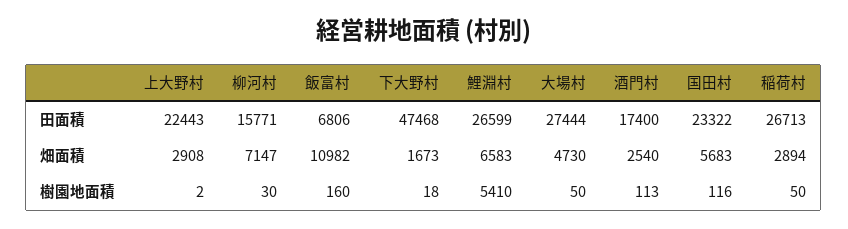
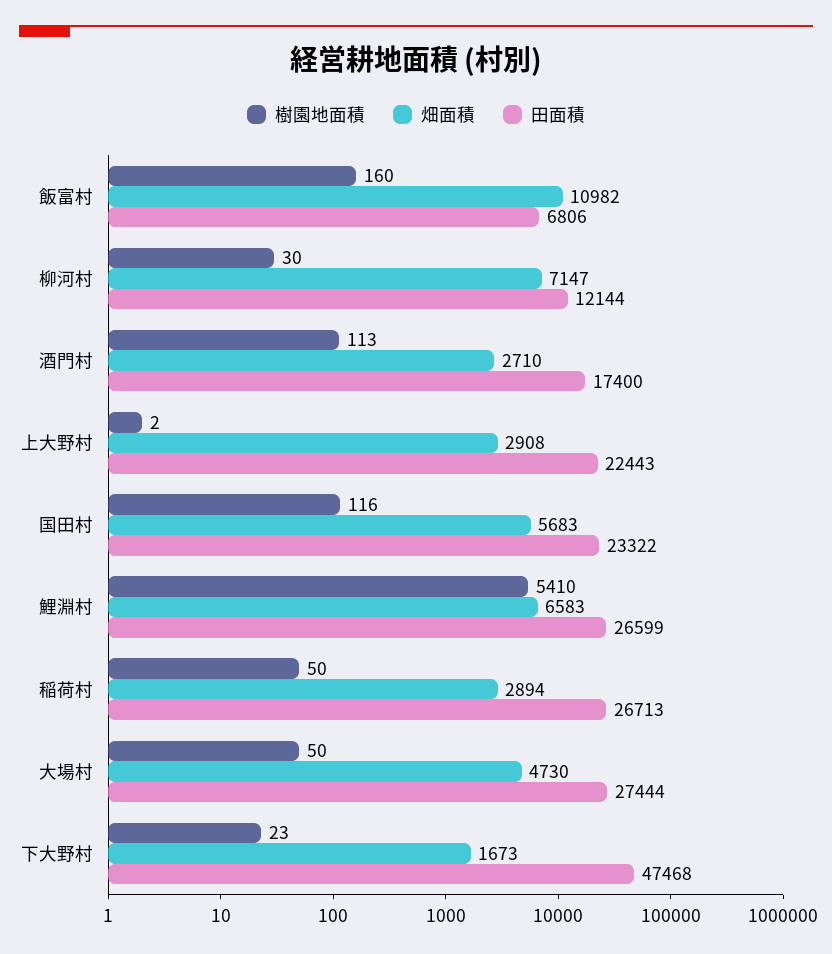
田面積, 柳河村: 15771 -> 12144
畑面積, 酒門村: 2540 -> 2710
樹園地面積, 下大野村: 18 -> 23

